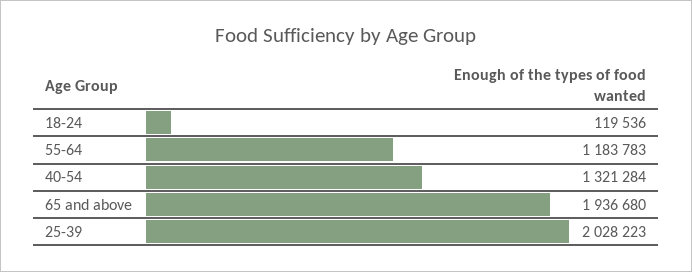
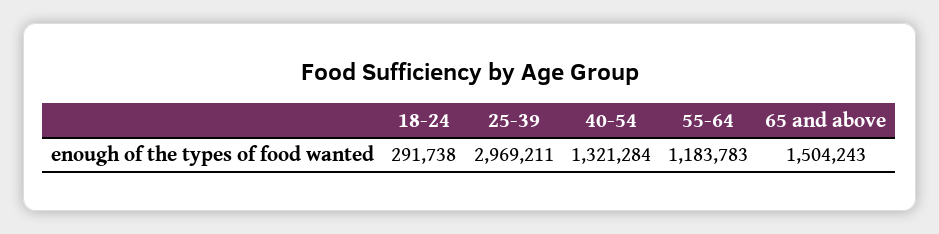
18-24: 119536 -> 291738
65 and above: 1936680 -> 1504243
25-39: 2028223 -> 2969211

